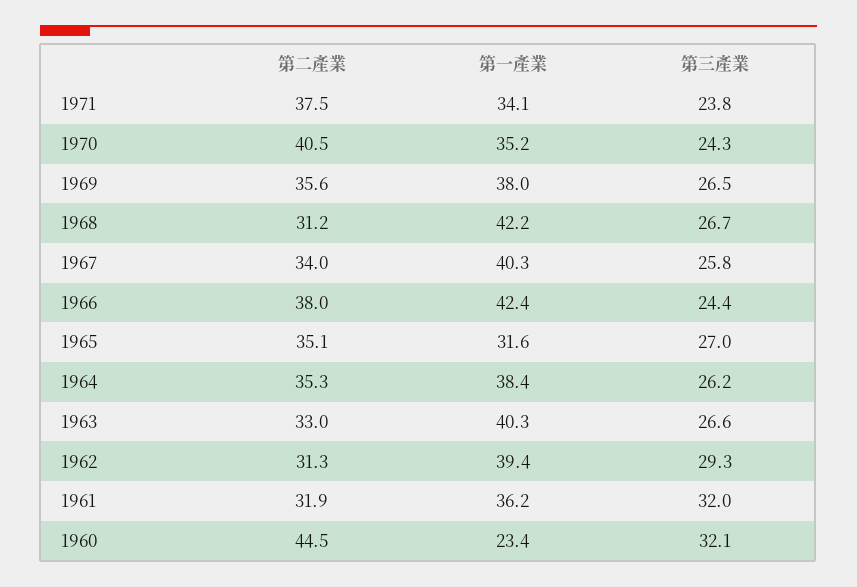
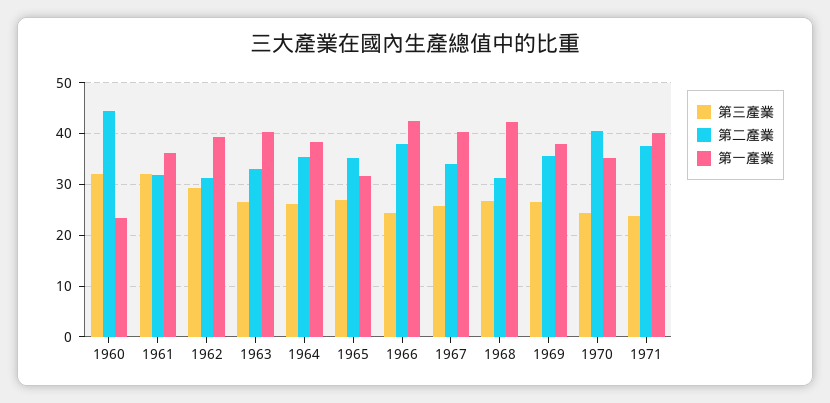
第一產業, 1971: 34.1 -> 40

